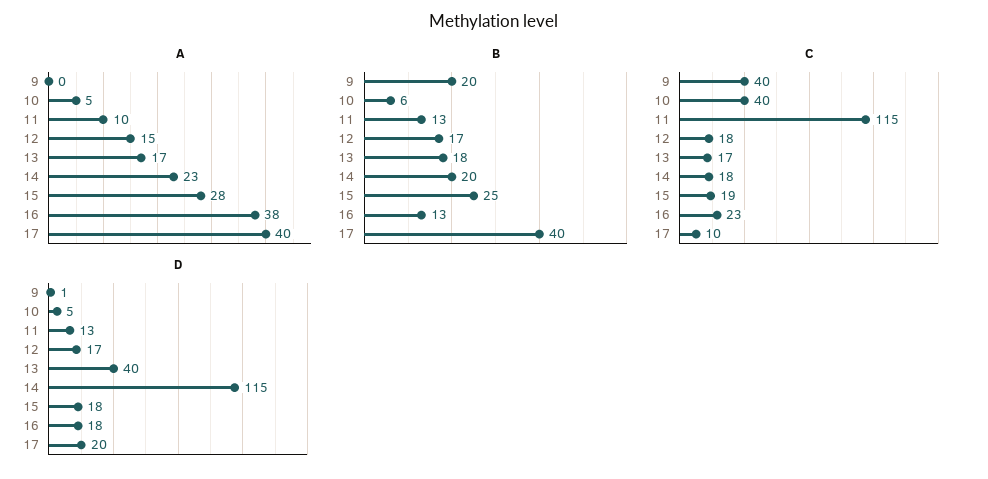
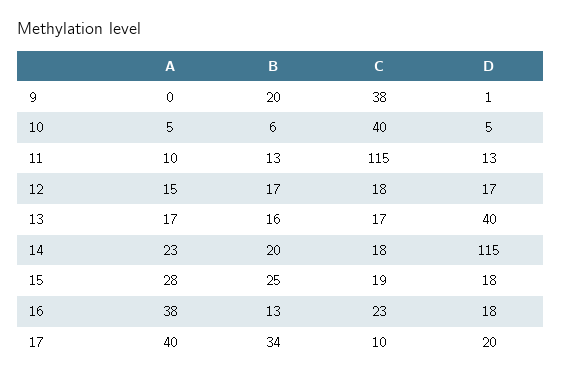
B, 13: 18 -> 16
B, 17: 40 -> 34
C, 9: 40 -> 38

